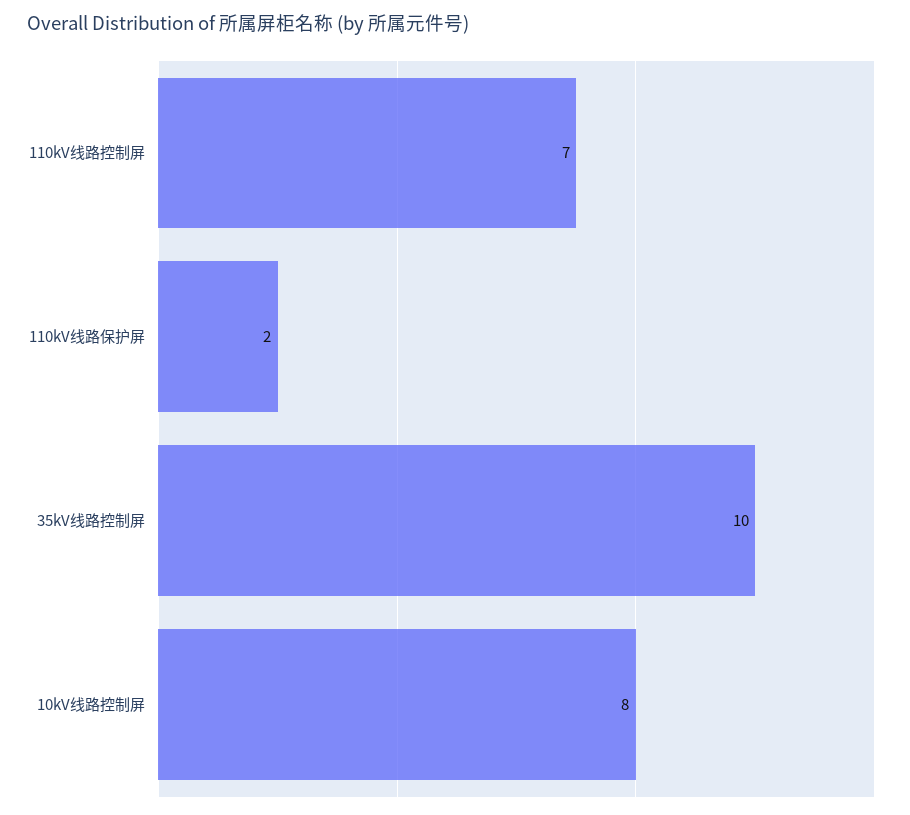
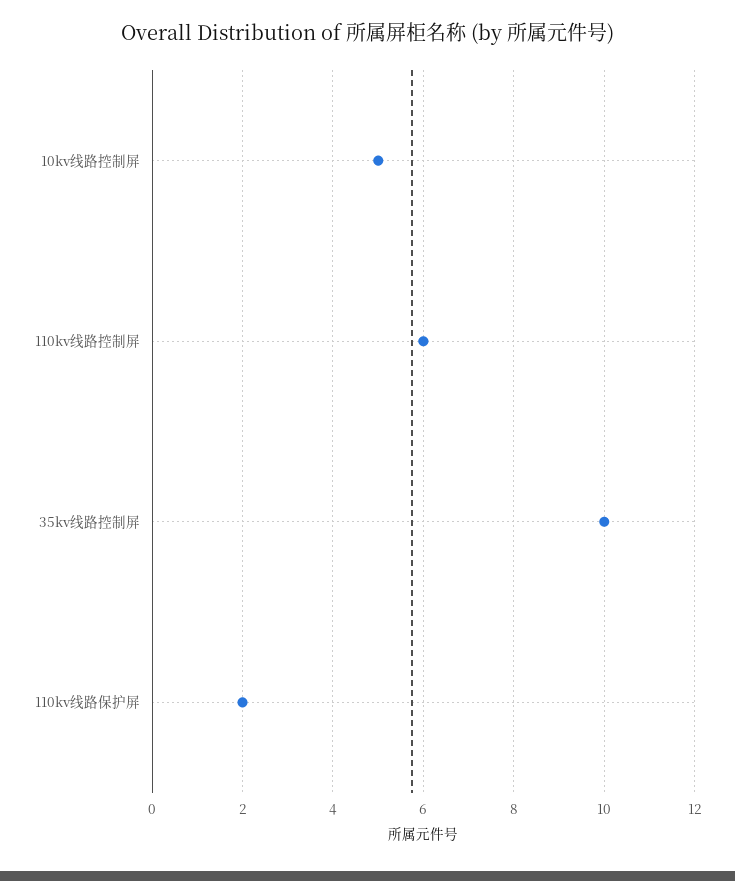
110kV线路控制屏: 7 -> 6
10kV线路控制屏: 8 -> 5

